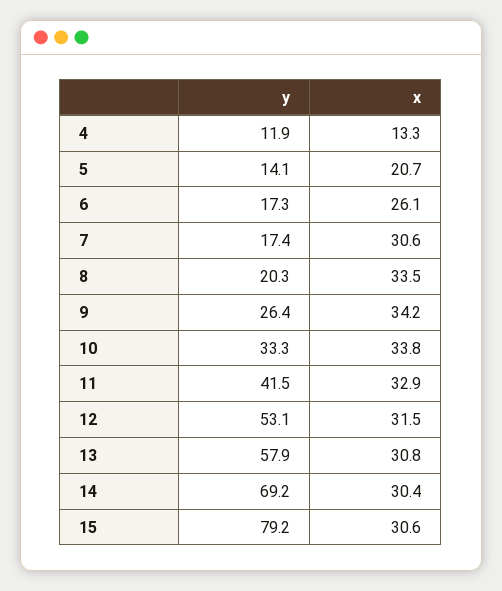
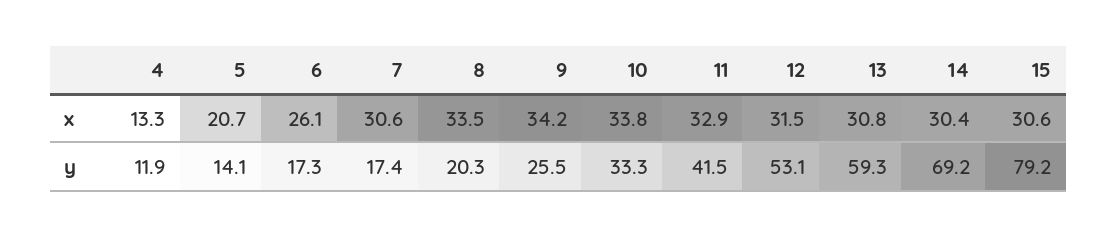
y, 9: 26.4 -> 25.5
y, 13: 57.9 -> 59.3

